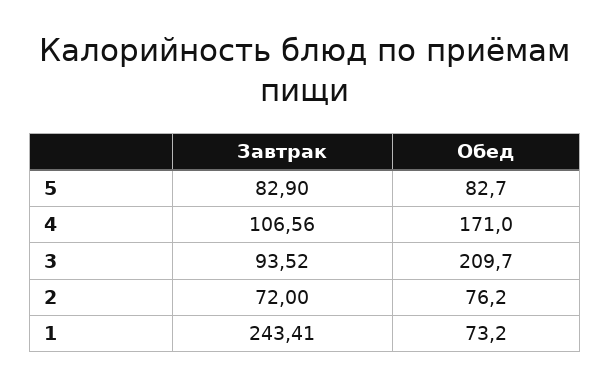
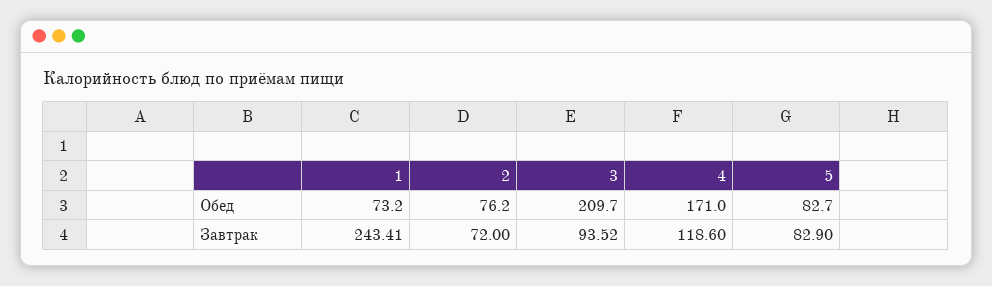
Завтрак, 4: 106.56 -> 118.6

